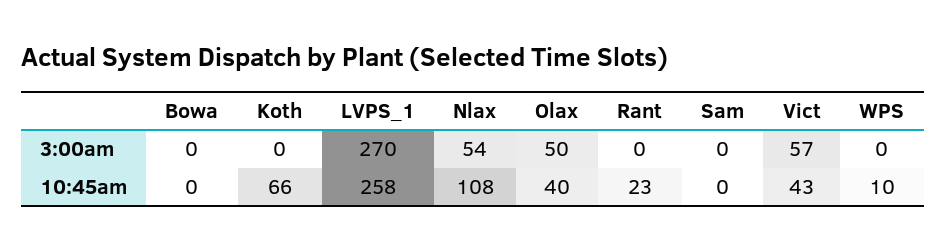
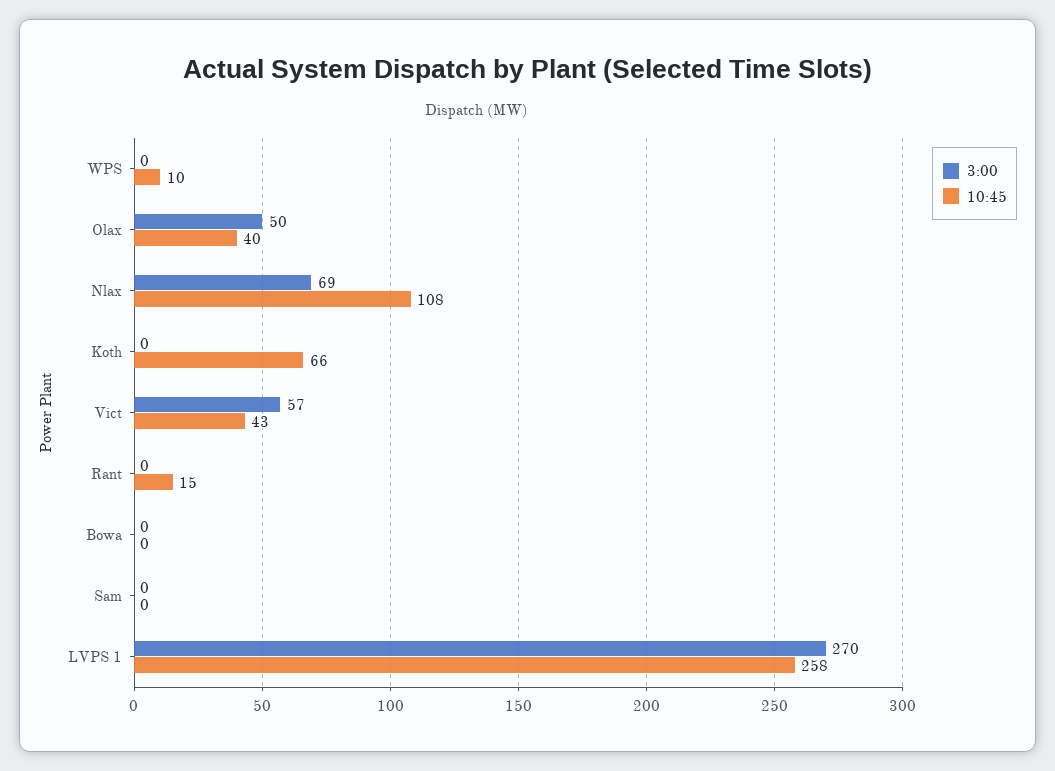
3:00am, Nlax: 54 -> 69
10:45am, Rant: 23 -> 15

